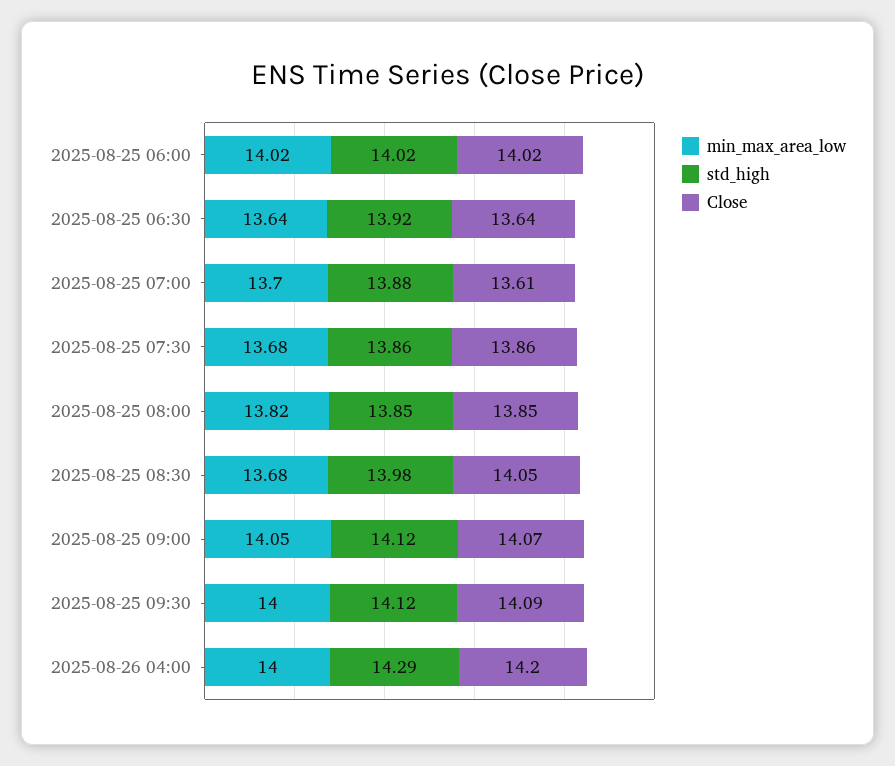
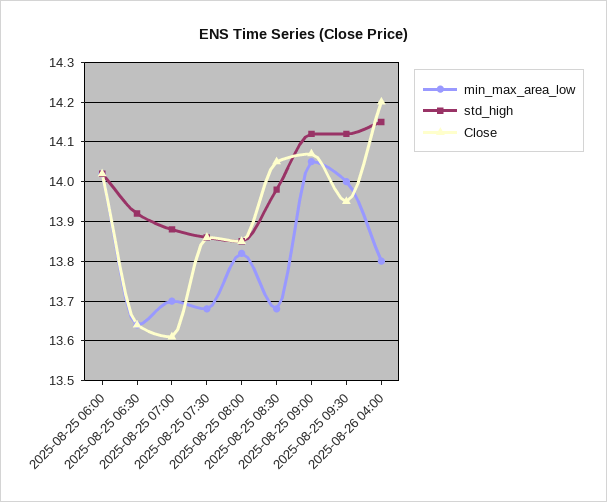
Close, 2025-08-25 09:30: 14.09 -> 13.95
min_max_area_low, 2025-08-26 04:00: 14 -> 13.8
std_high, 2025-08-26 04:00: 14.29 -> 14.15

